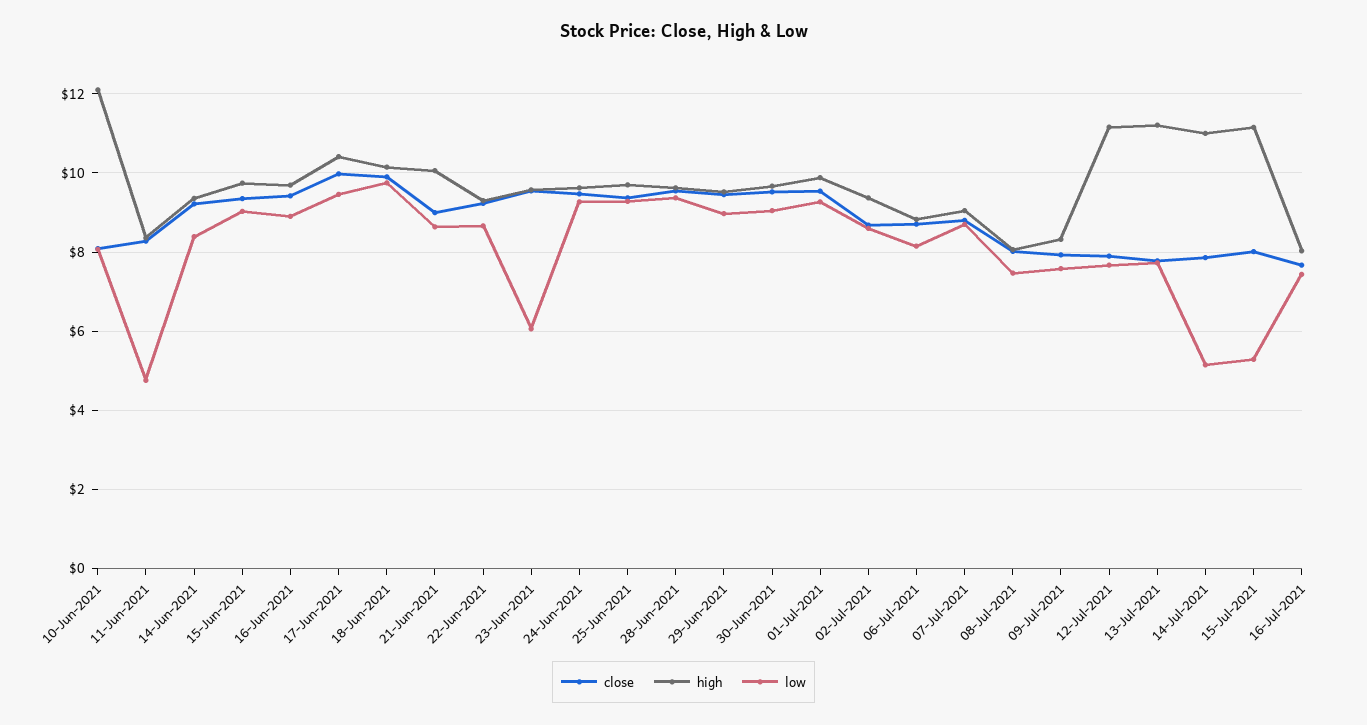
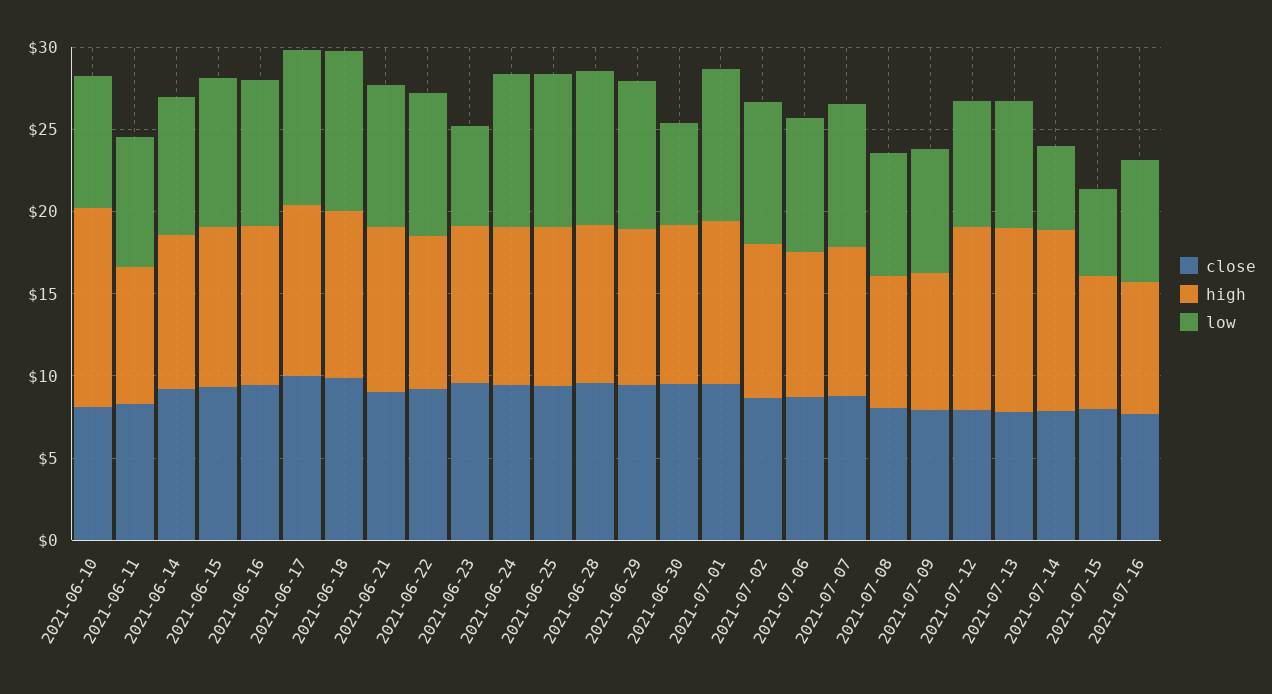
low, 11-Jun-2021: 4.8 -> 8
low, 30-Jun-2021: 9 -> 6
high, 15-Jul-2021: 11.2 -> 8

